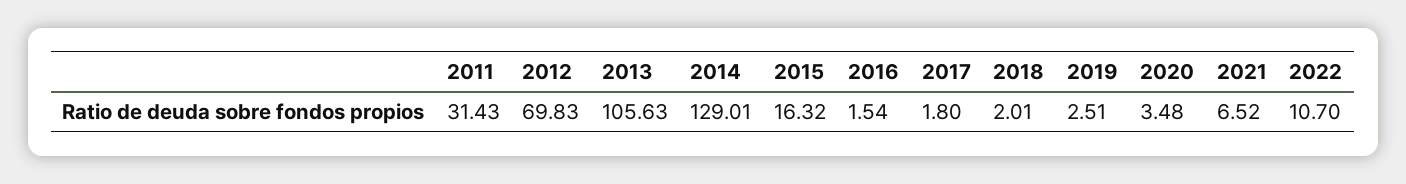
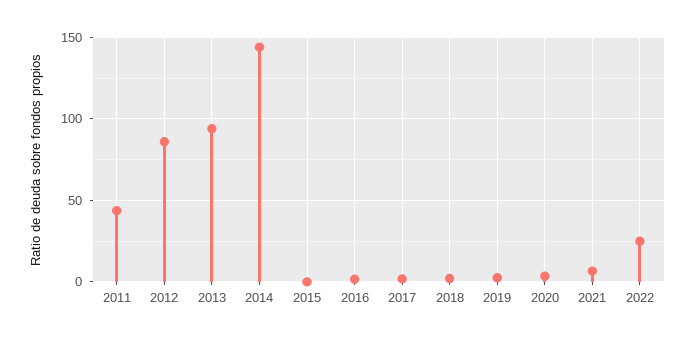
2011: 31.43 -> 45
2012: 69.83 -> 85
2013: 105.63 -> 95
2014: 129.01 -> 145
2015: 16.32 -> 0
2022: 10.7 -> 25

